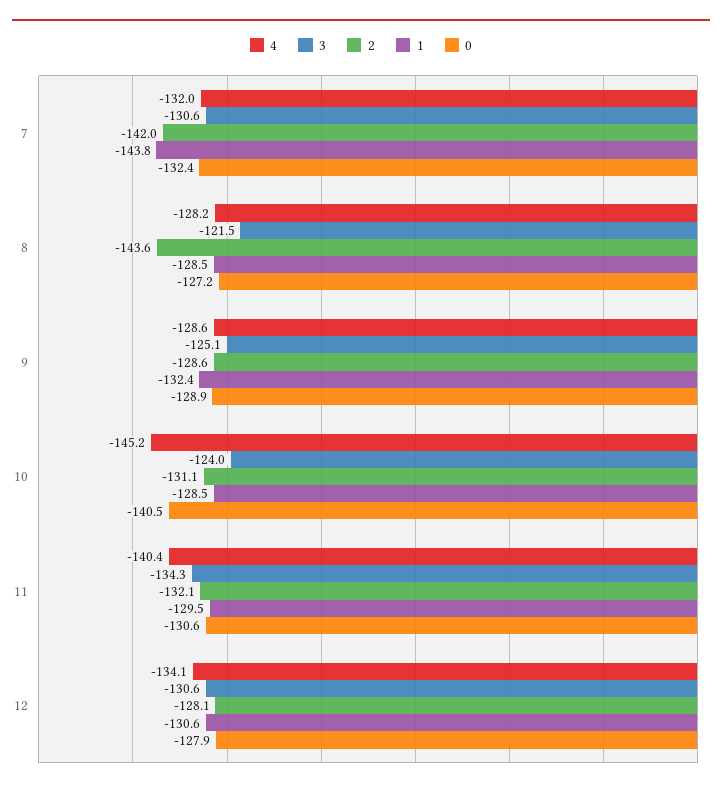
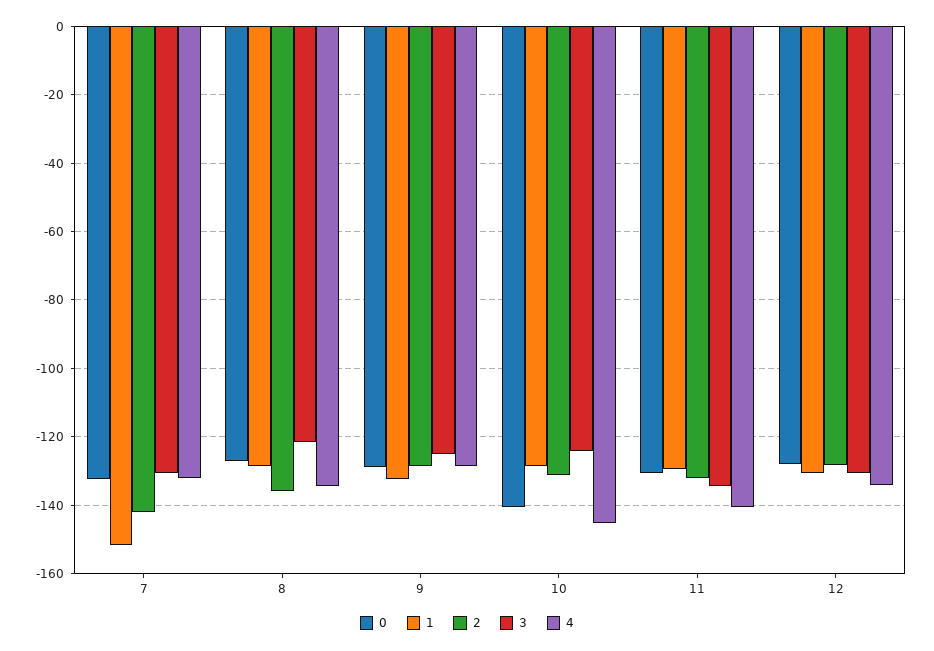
1, 7: -143.8 -> -152
4, 8: -128.2 -> -134
2, 8: -143.6 -> -136

